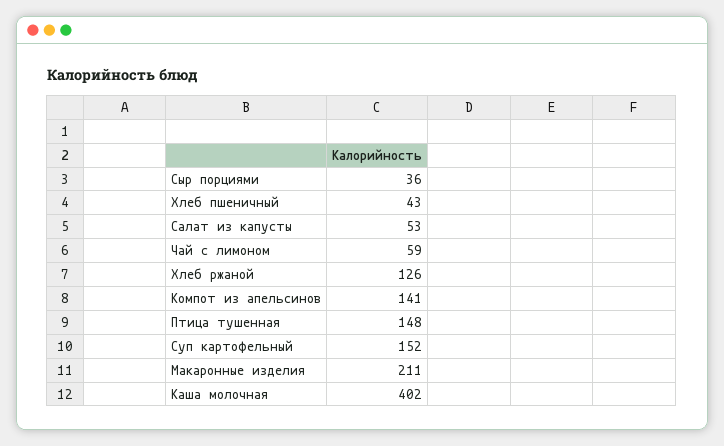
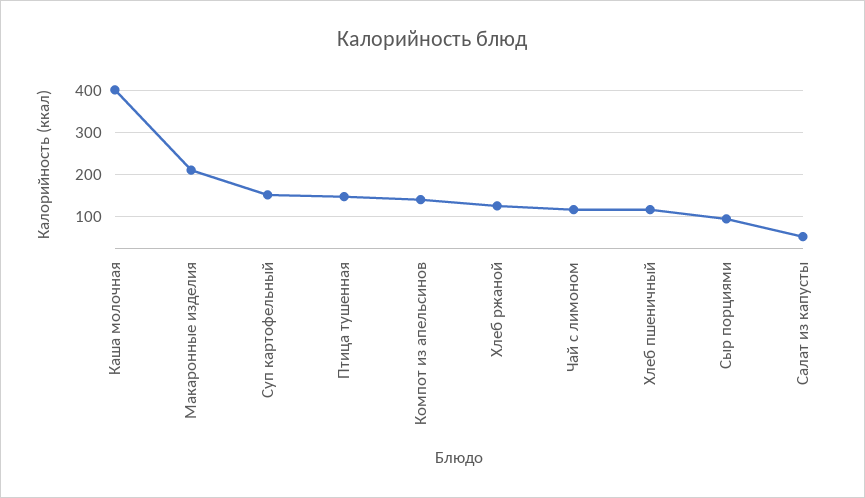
Сыр порциями: 36 -> 100
Хлеб пшеничный: 43 -> 120
Чай с лимоном: 59 -> 120

